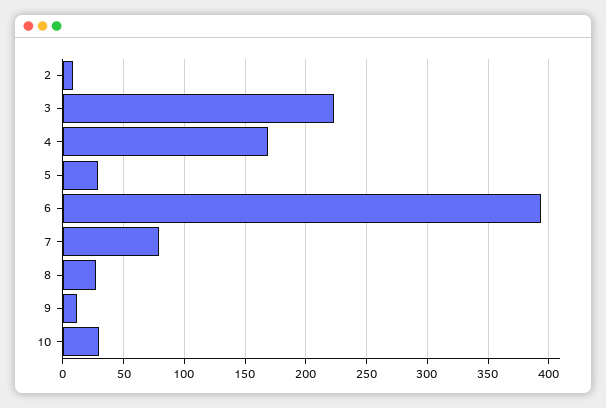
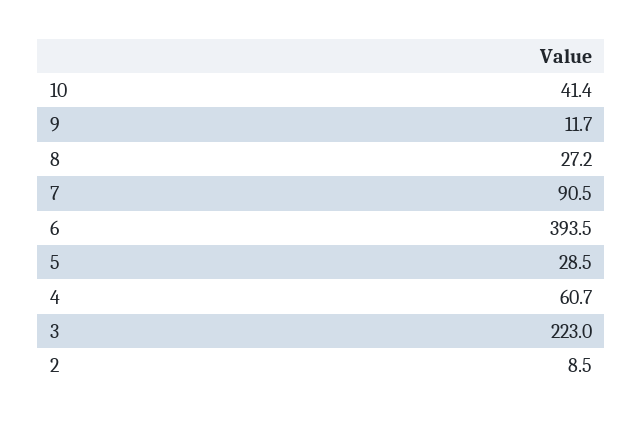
4: 170 -> 60.7
7: 80 -> 90.5
10: 30 -> 41.4

